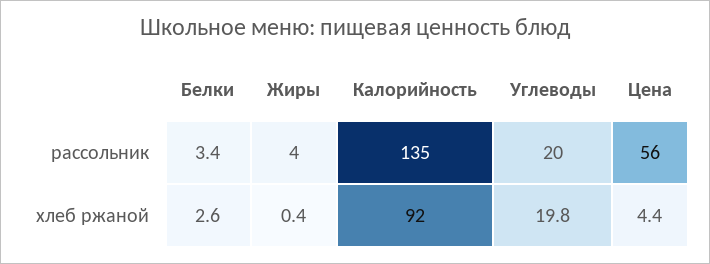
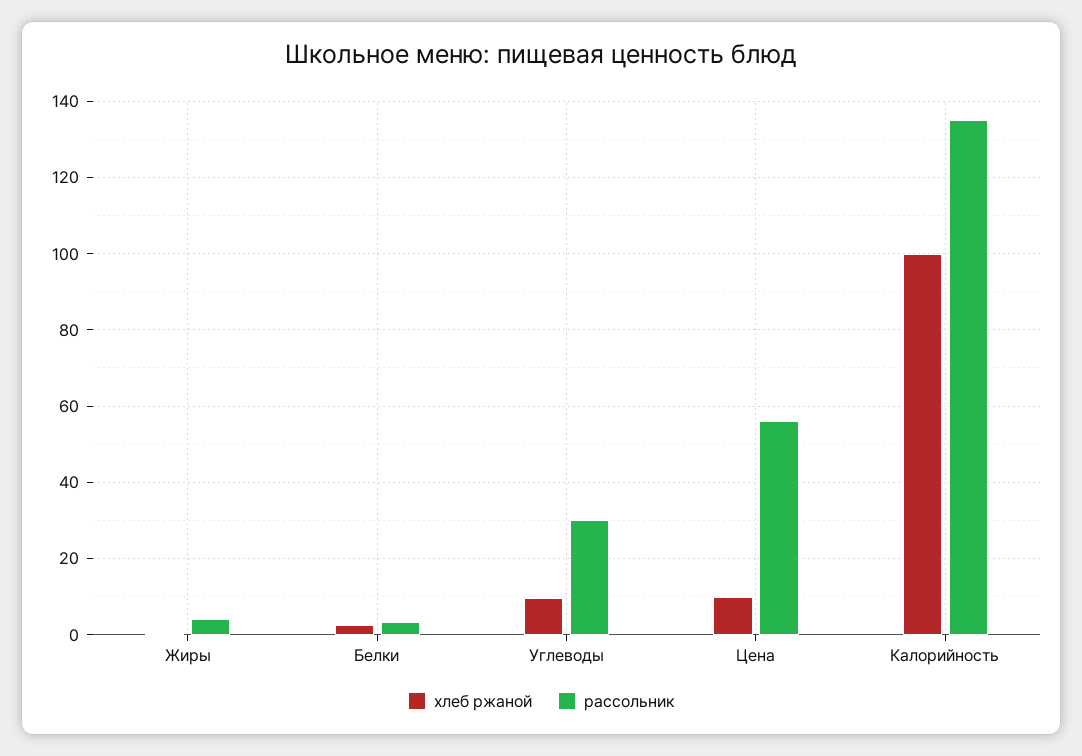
рассольник, Углеводы: 20 -> 30
хлеб ржаной, Калорийность: 92 -> 100
хлеб ржаной, Углеводы: 19.8 -> 10
хлеб ржаной, Цена: 4.4 -> 10

